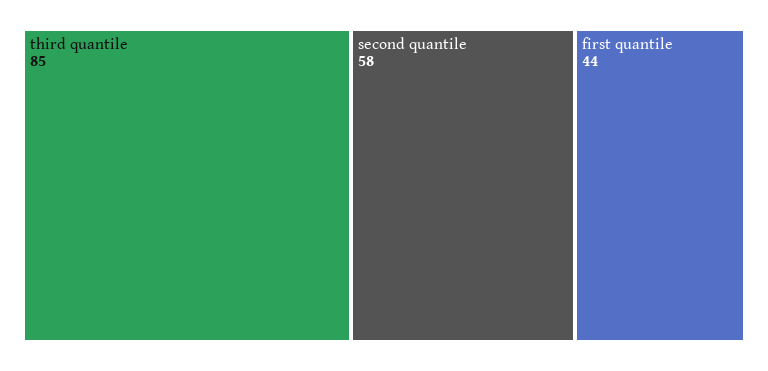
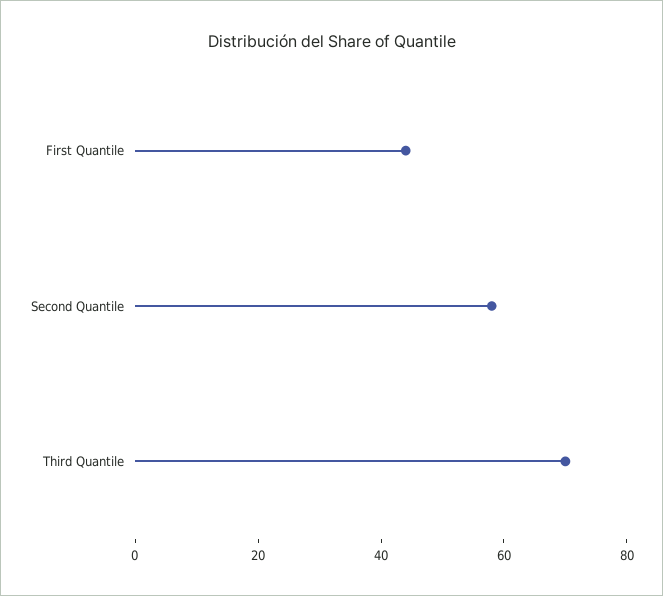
third quantile: 85 -> 70

